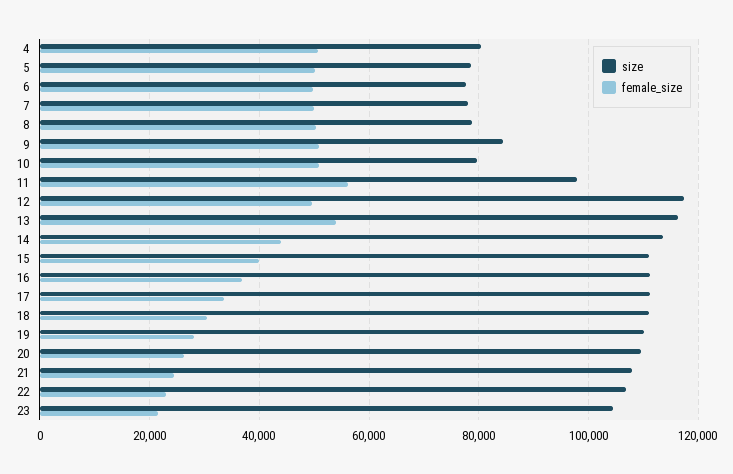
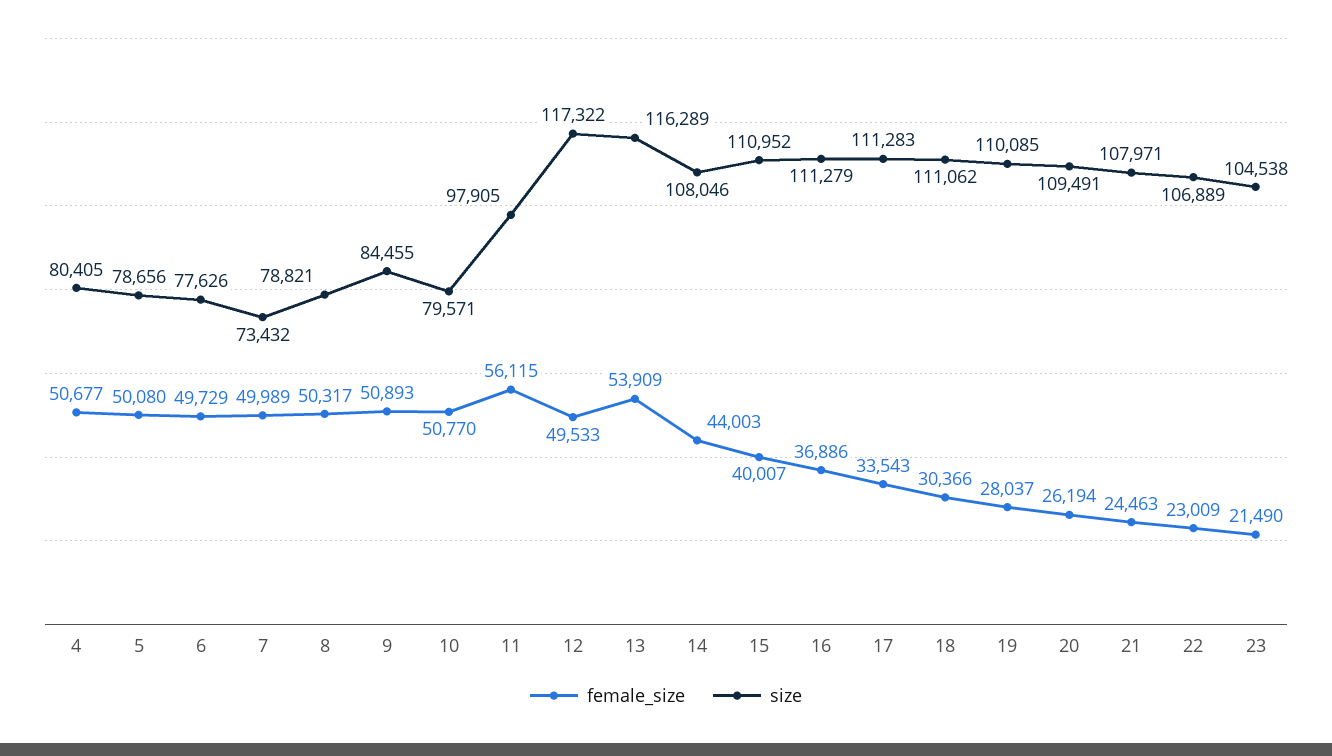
size, 7: 78000 -> 73432
size, 14: 114000 -> 108046

